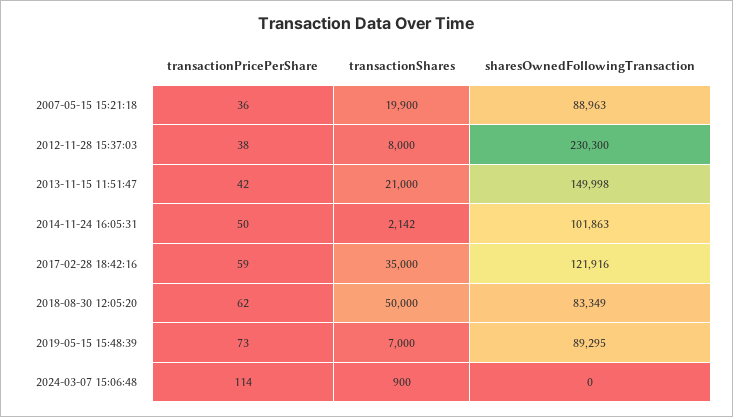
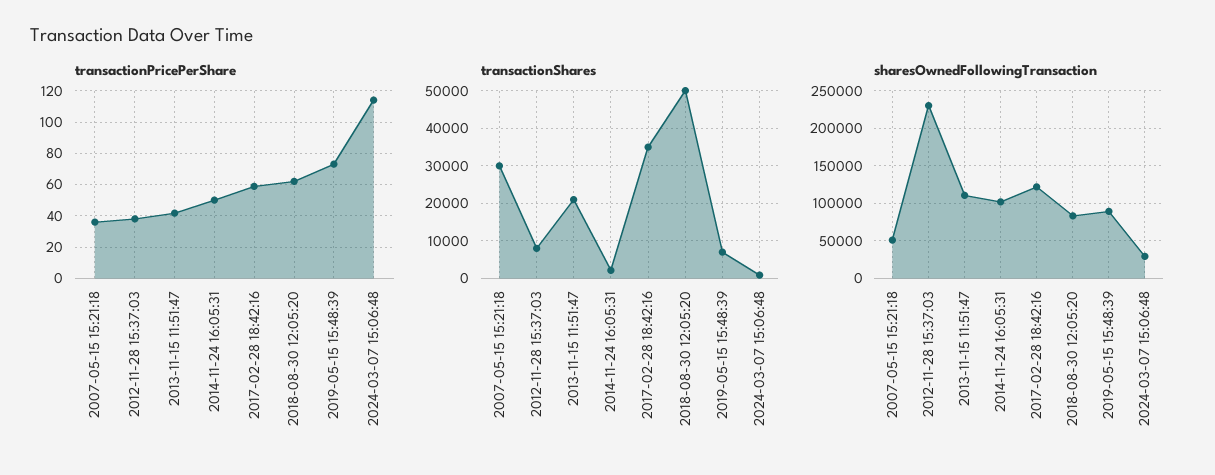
transactionShares, 2007-05-15 15:21:18: 19900 -> 30000
sharesOwnedFollowingTransaction, 2007-05-15 15:21:18: 88963 -> 50000
sharesOwnedFollowingTransaction, 2013-11-15 11:51:47: 149998 -> 110000
sharesOwnedFollowingTransaction, 2024-03-07 15:06:48: 0 -> 30000

